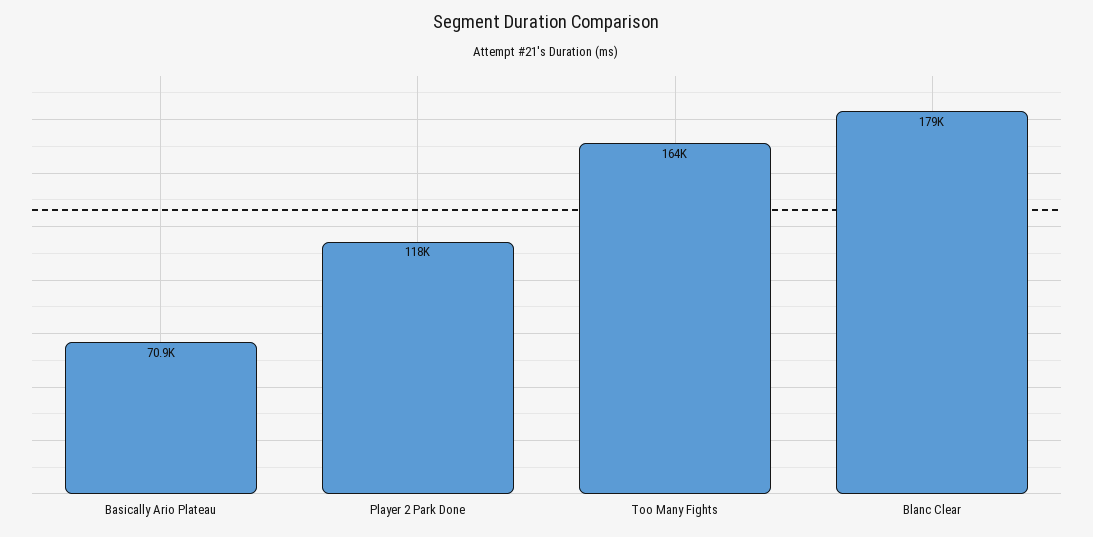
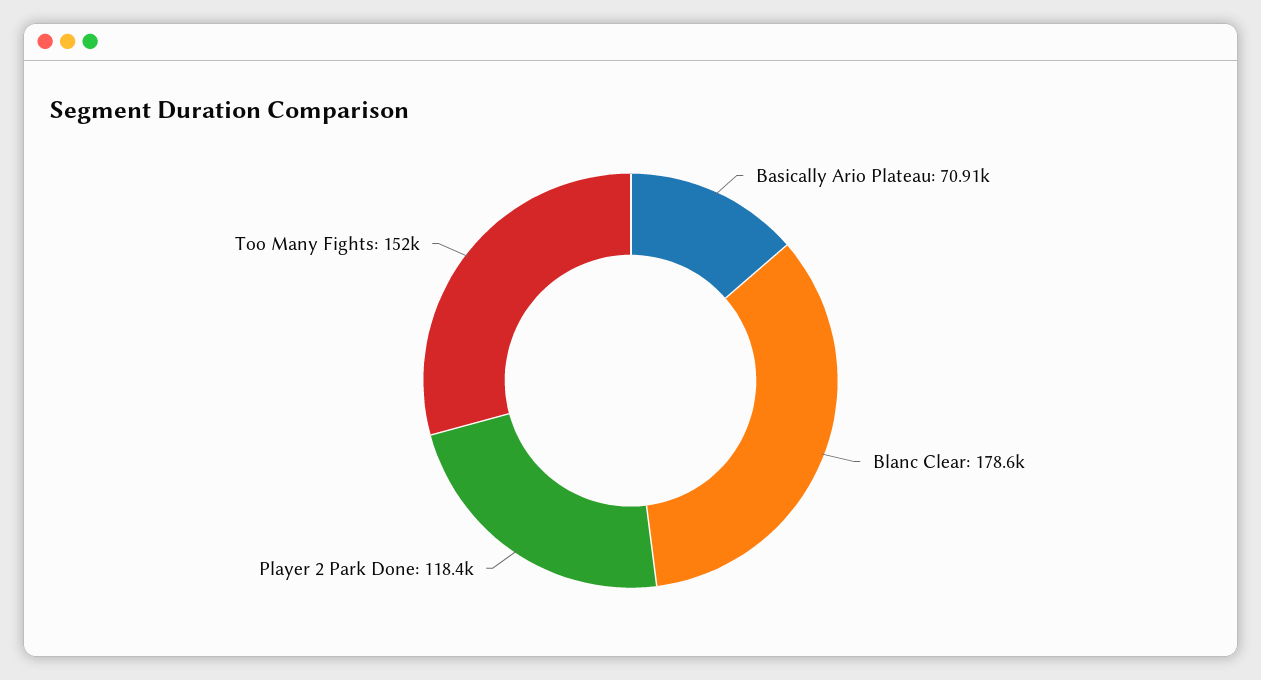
Too Many Fights: 164000 -> 152000

